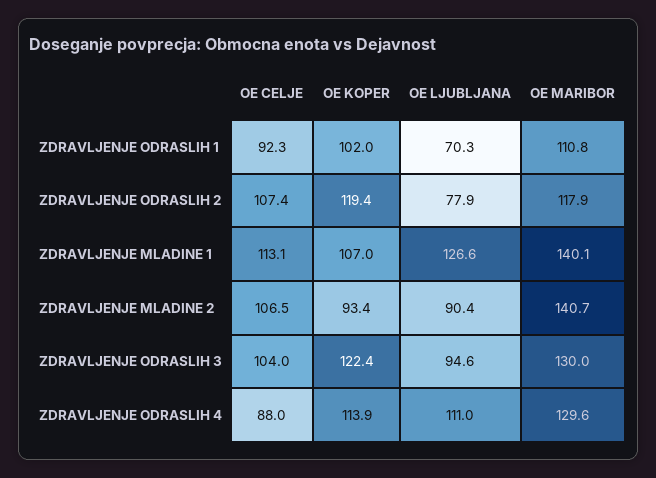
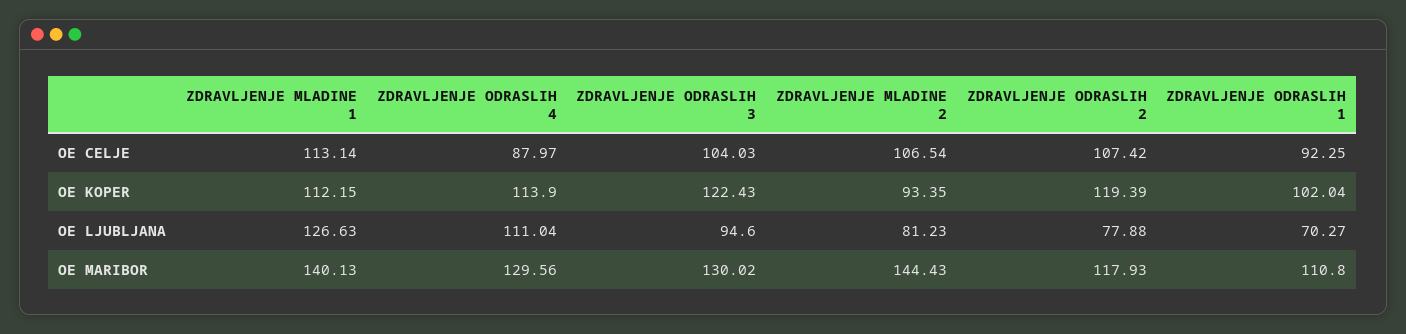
OE KOPER, ZDRAVLJENJE MLADINE 1: 107 -> 112.15
OE LJUBLJANA, ZDRAVLJENJE MLADINE 2: 90.4 -> 81.23
OE MARIBOR, ZDRAVLJENJE MLADINE 2: 140.7 -> 144.43

